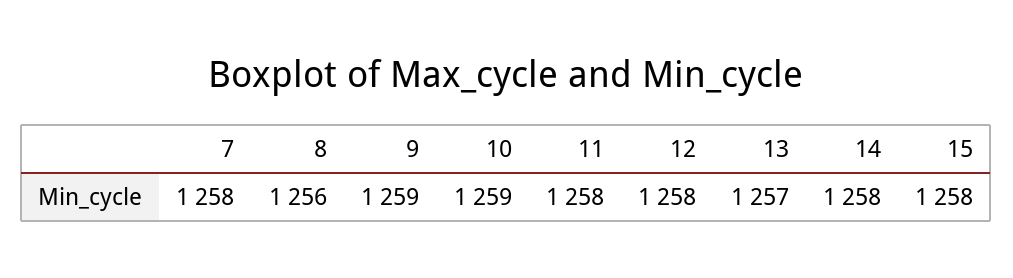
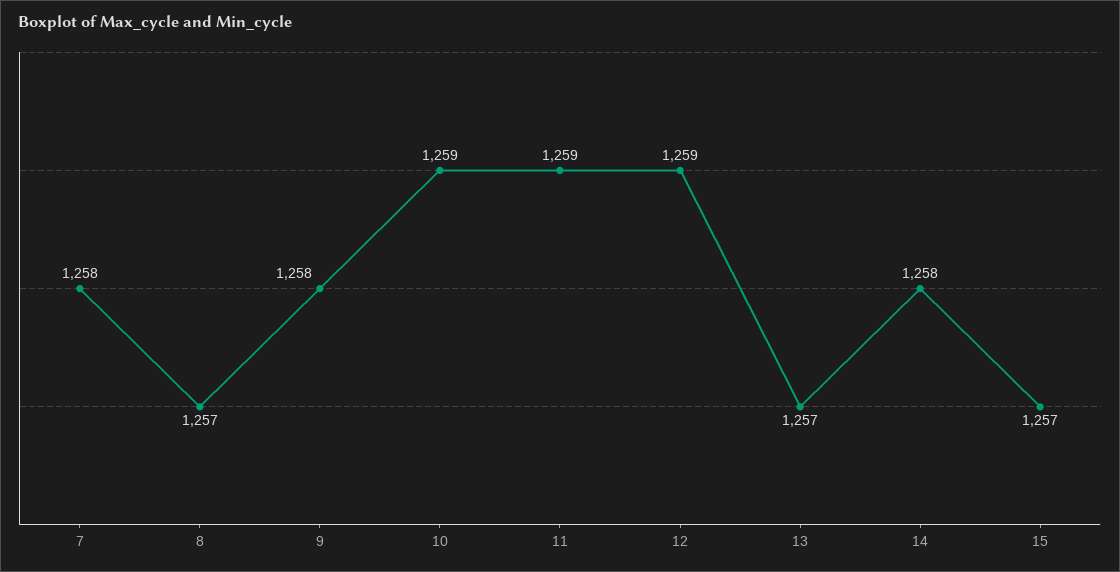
8: 1256 -> 1257
9: 1259 -> 1258
11: 1258 -> 1259
12: 1258 -> 1259
15: 1258 -> 1257

